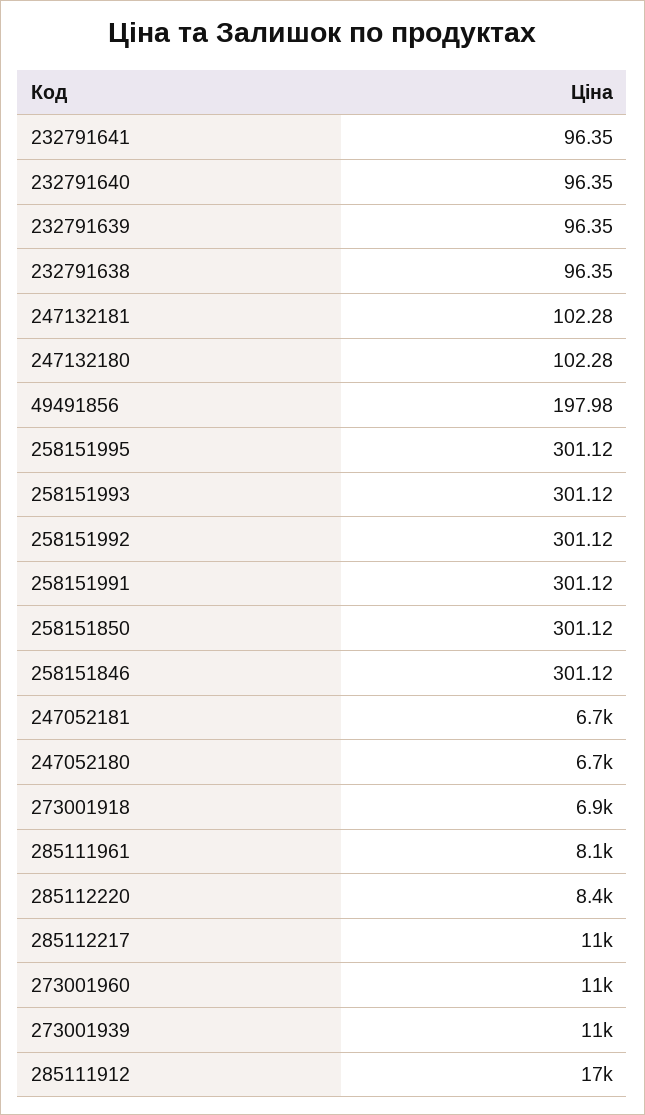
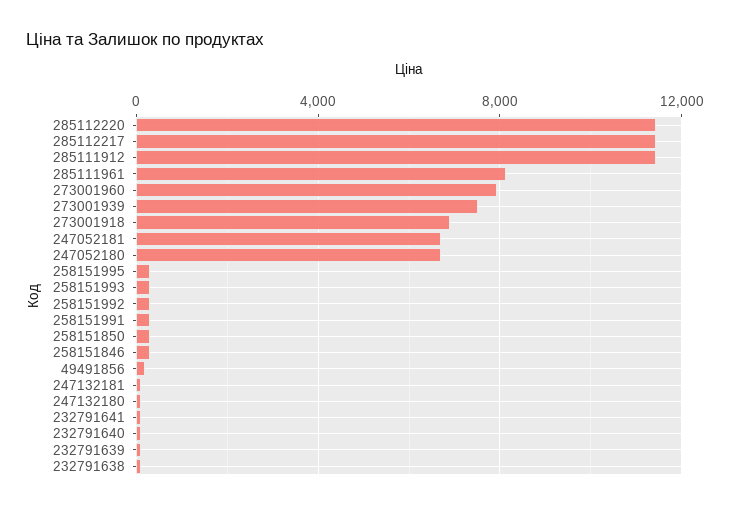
285112220: 8400 -> 11500
273001960: 11000 -> 8000
273001939: 11000 -> 7500
285111912: 17000 -> 11500

